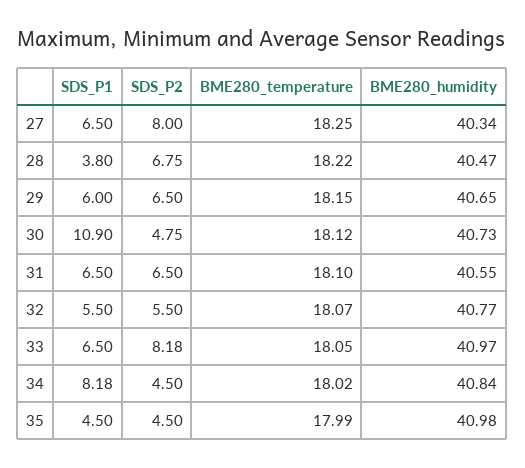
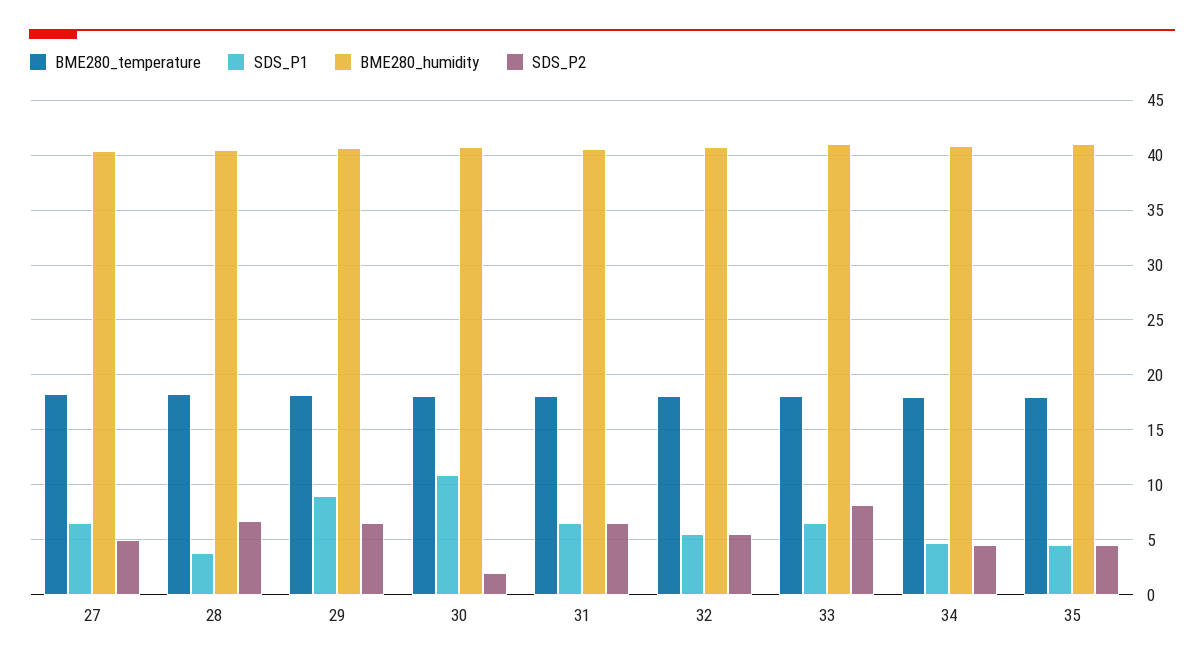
SDS_P2, 27: 8 -> 5
SDS_P1, 29: 6 -> 9
SDS_P2, 30: 4.75 -> 2
SDS_P1, 34: 8.18 -> 5

